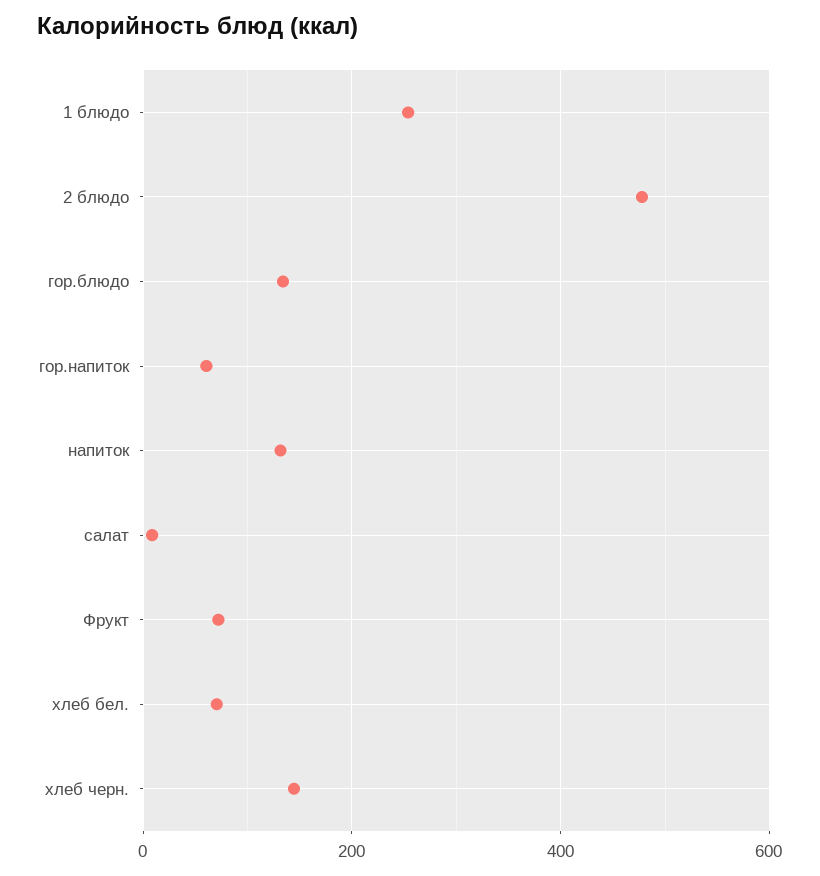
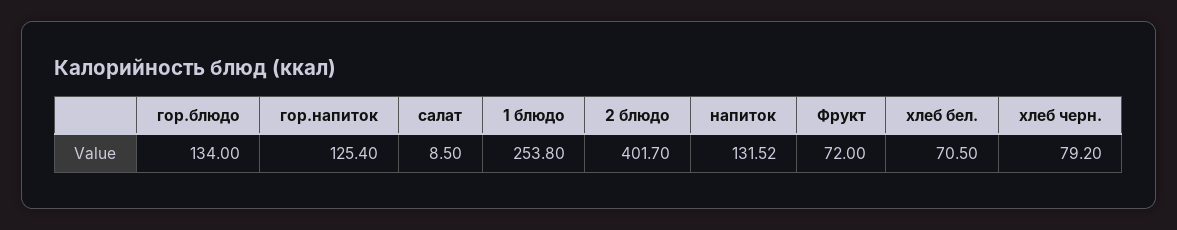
2 блюдо: 480 -> 401.7
гор.напиток: 60 -> 125.4
хлеб черн.: 140 -> 79.2

